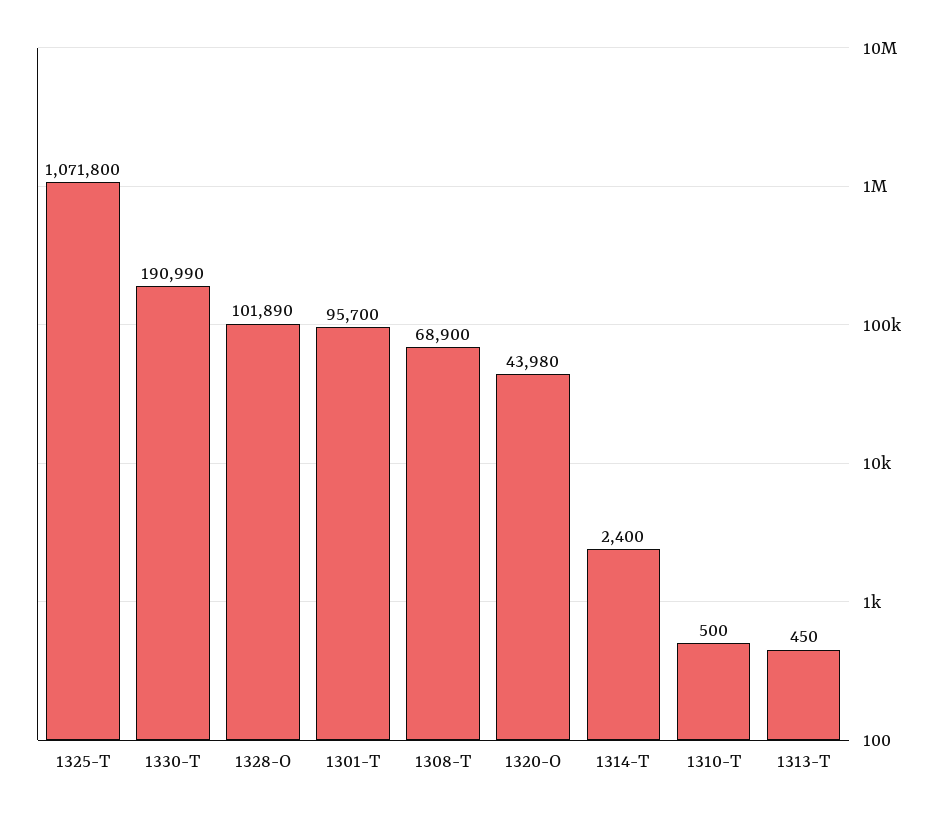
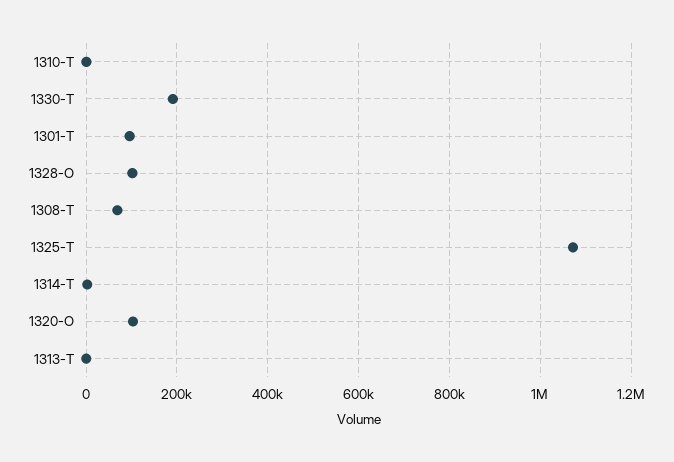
1320-O: 43980 -> 100000

